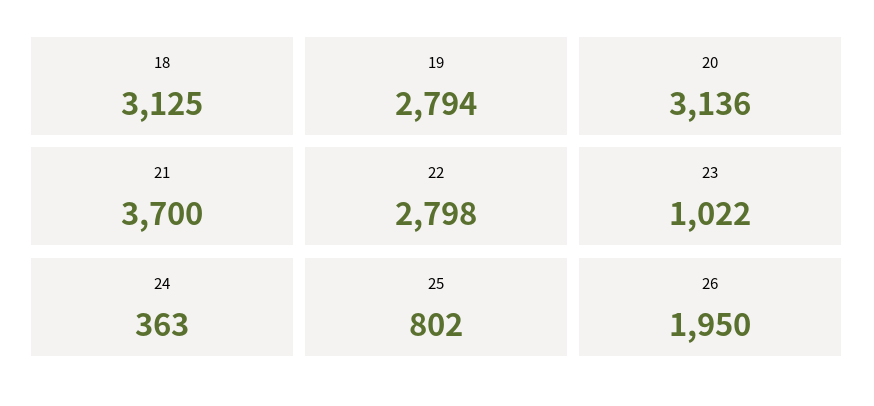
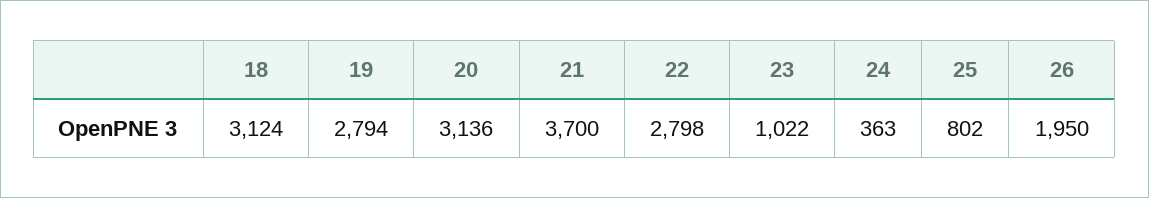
18: 3125 -> 3124

